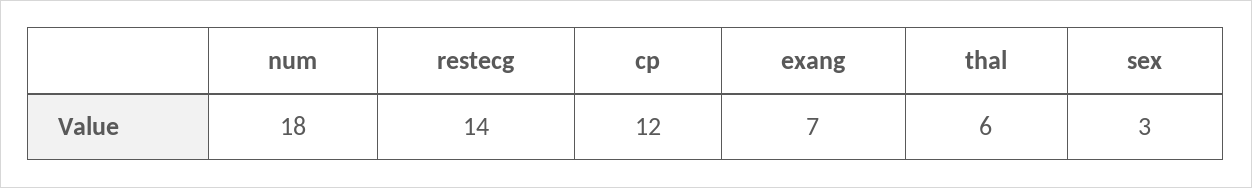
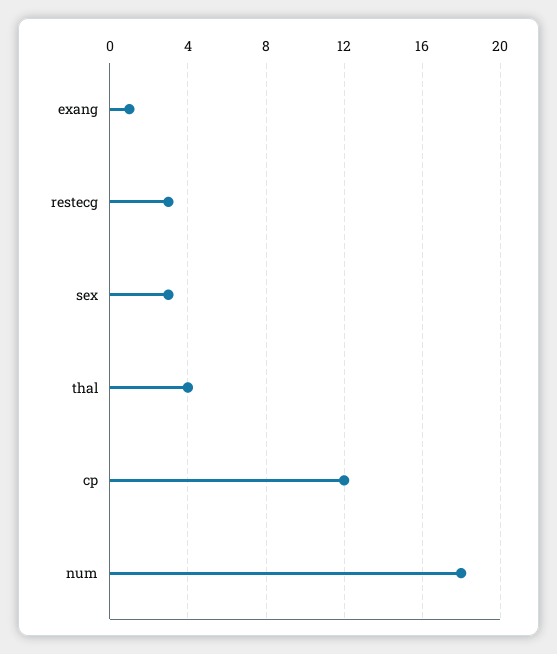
restecg: 14 -> 3
exang: 7 -> 1
thal: 6 -> 4

